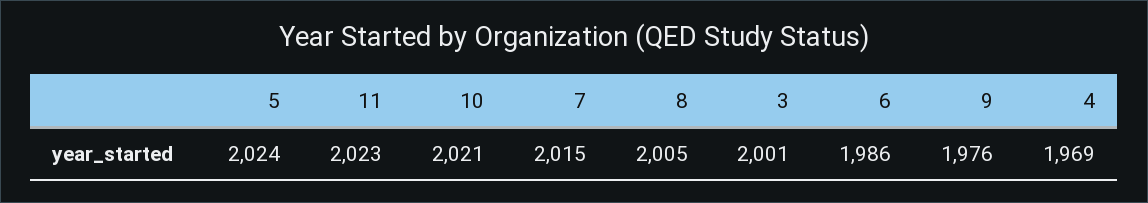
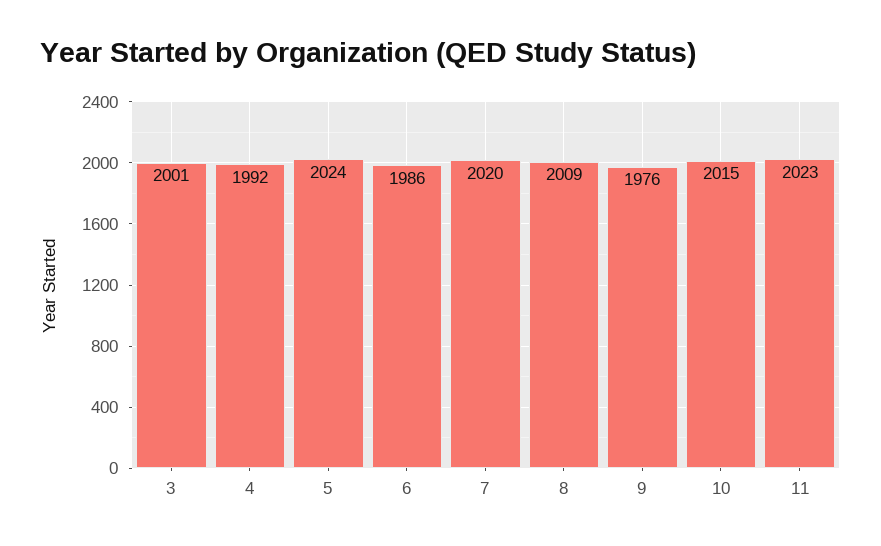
10: 2021 -> 2015
7: 2015 -> 2020
8: 2005 -> 2009
4: 1969 -> 1992

